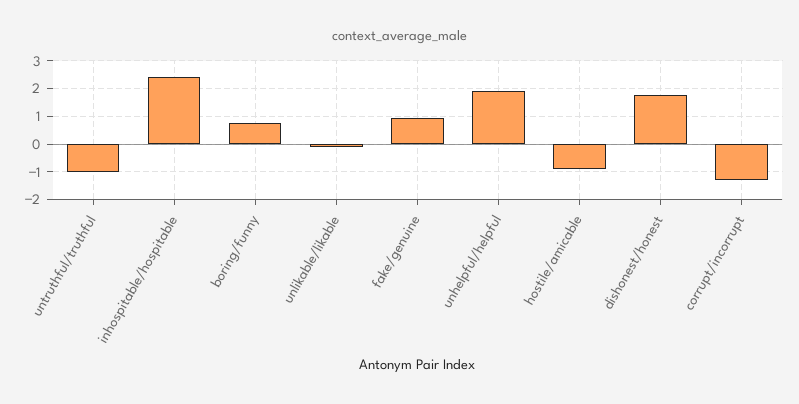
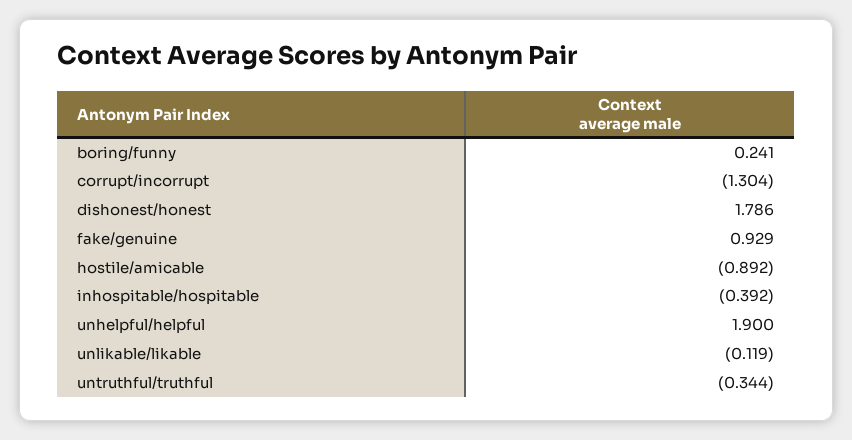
untruthful/truthful: -1 -> -0.344
inhospitable/hospitable: 2.5 -> -0.392
boring/funny: 0.75 -> 0.241

